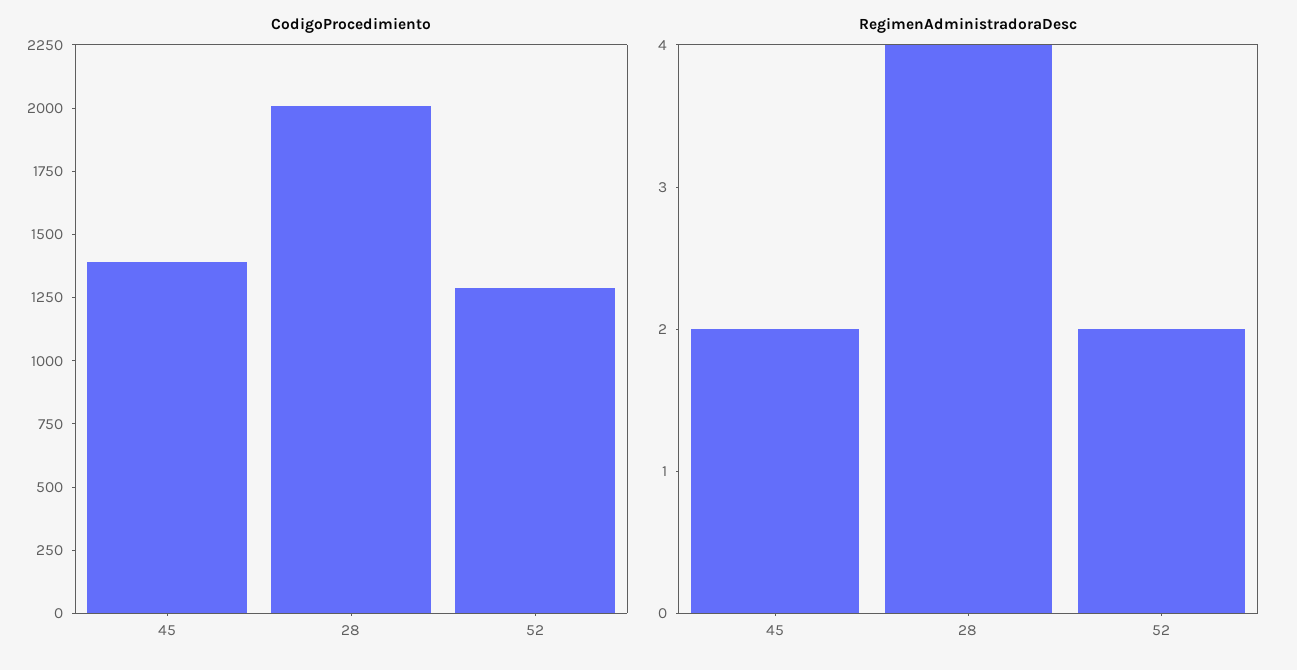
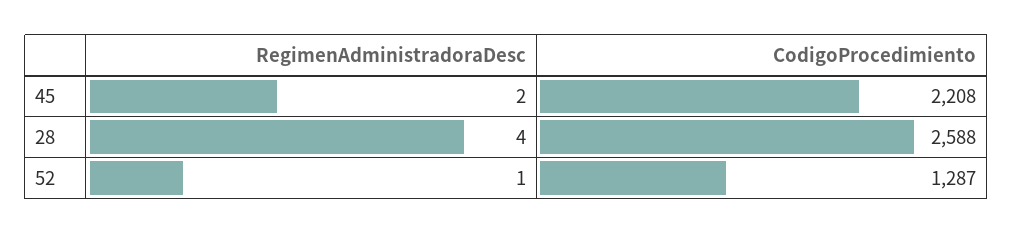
CodigoProcedimiento, 45: 1400 -> 2208
CodigoProcedimiento, 28: 2000 -> 2588
RegimenAdministradoraDesc, 52: 2 -> 1

